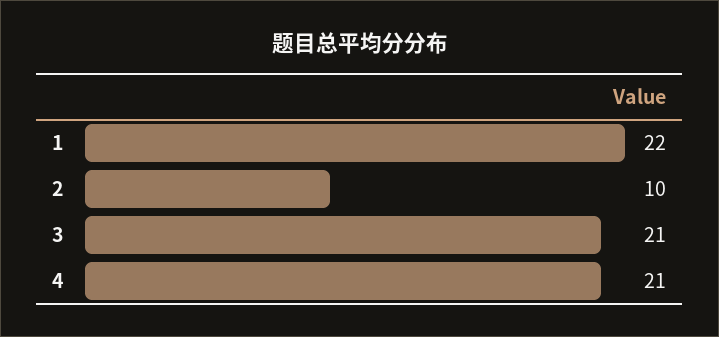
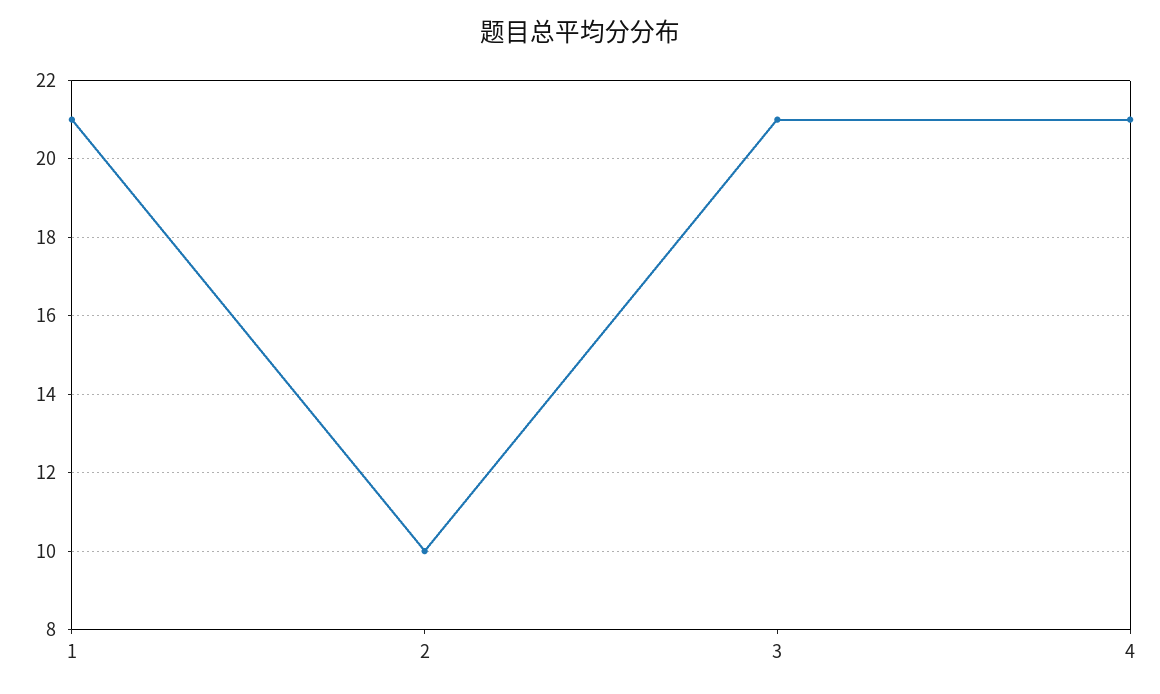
1: 22 -> 21

